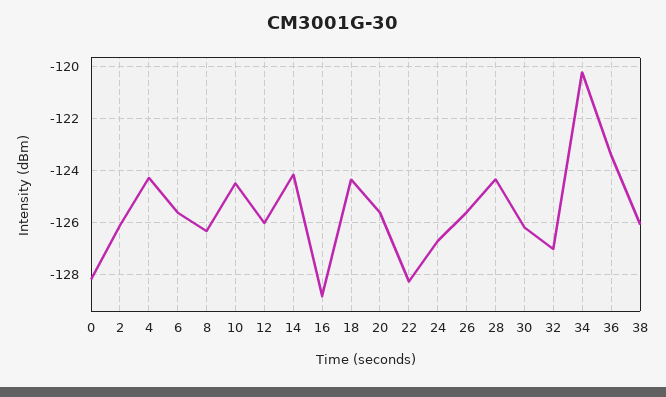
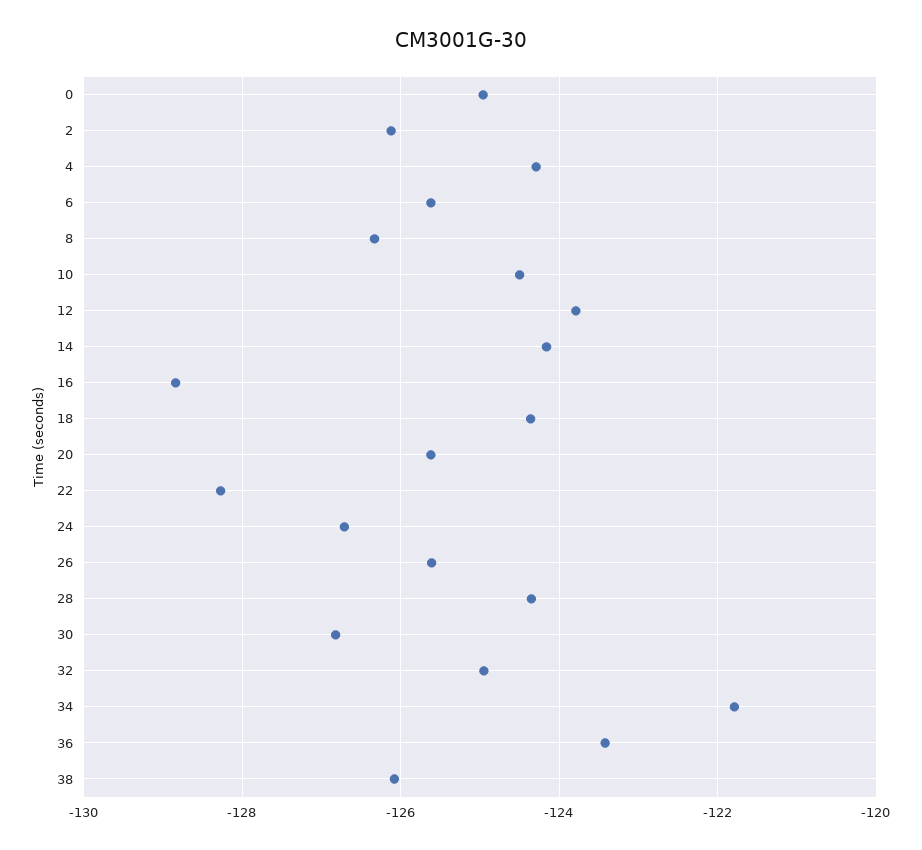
0: -128.25 -> -125
12: -126 -> -123.8
30: -126.25 -> -126.8
32: -127 -> -125
34: -120.25 -> -121.8

